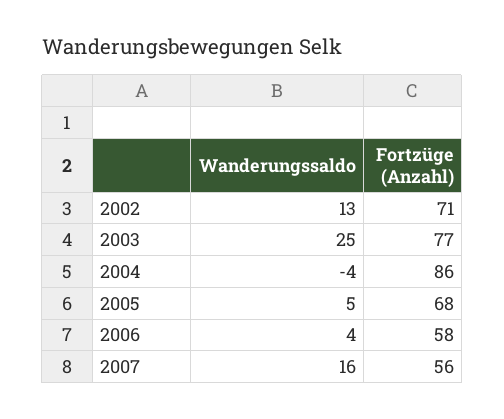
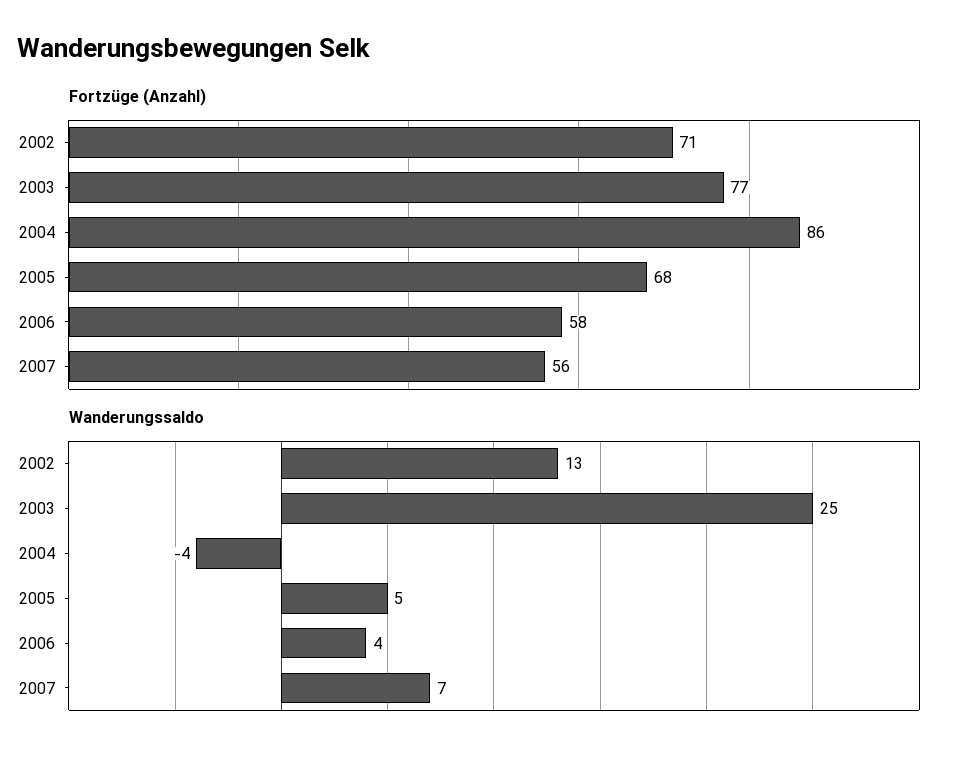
Wanderungssaldo, 2007: 16 -> 7

